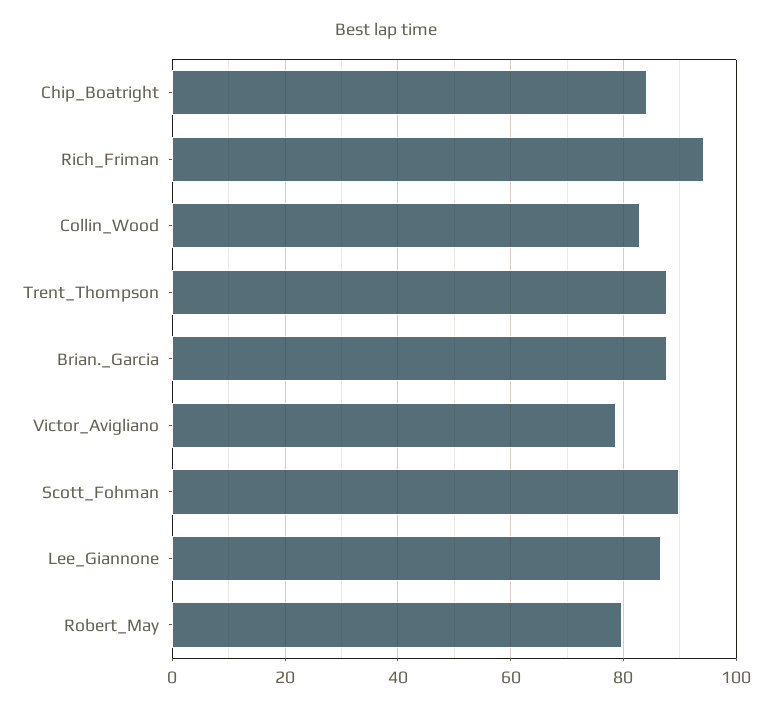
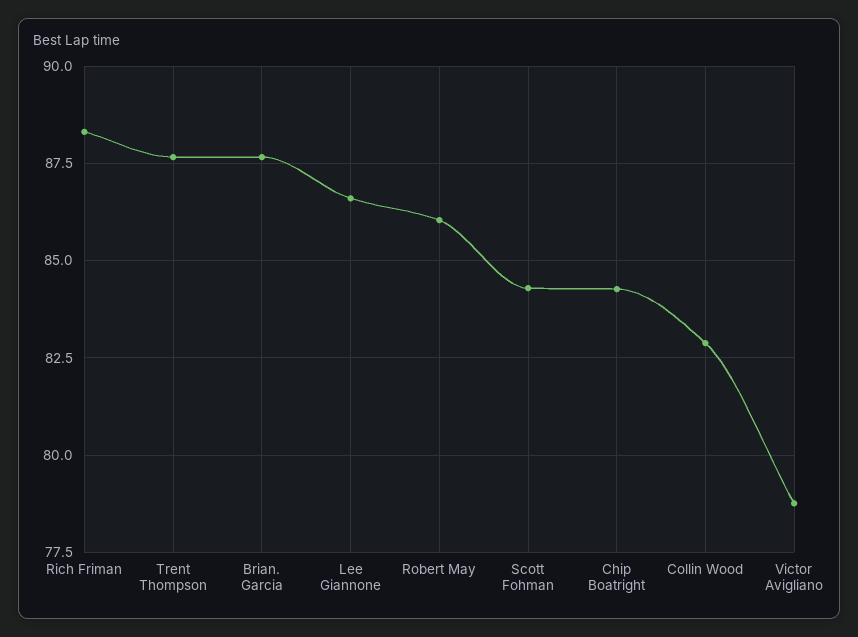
Rich_Friman: 94 -> 88.25
Scott_Fohman: 90 -> 84.25
Robert_May: 80 -> 86

